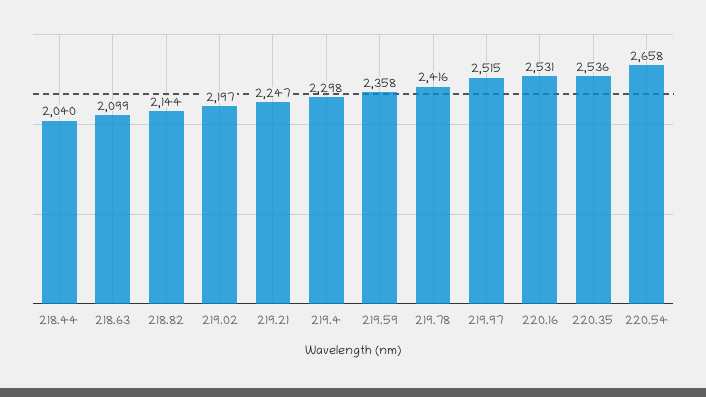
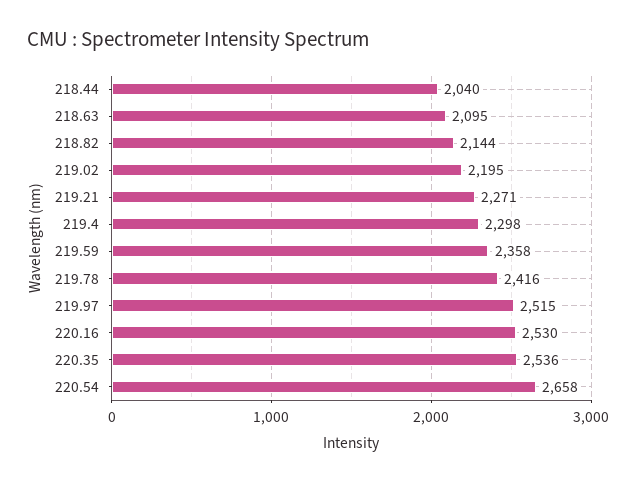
218.63: 2099 -> 2095
219.02: 2197 -> 2195
219.21: 2247 -> 2271
220.16: 2531 -> 2530

